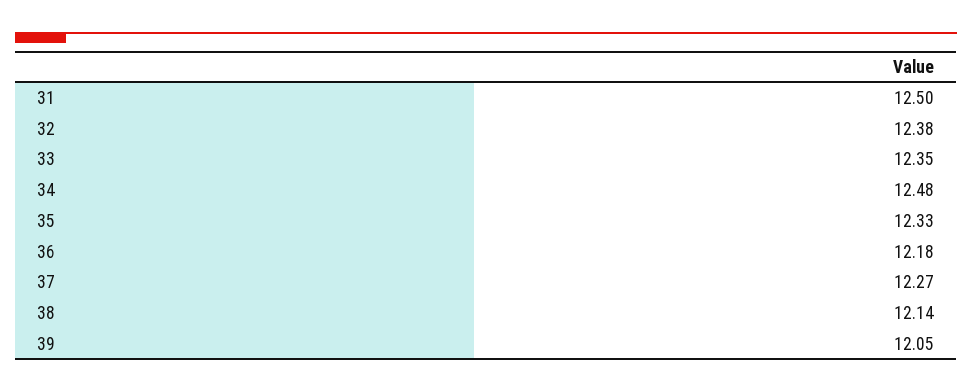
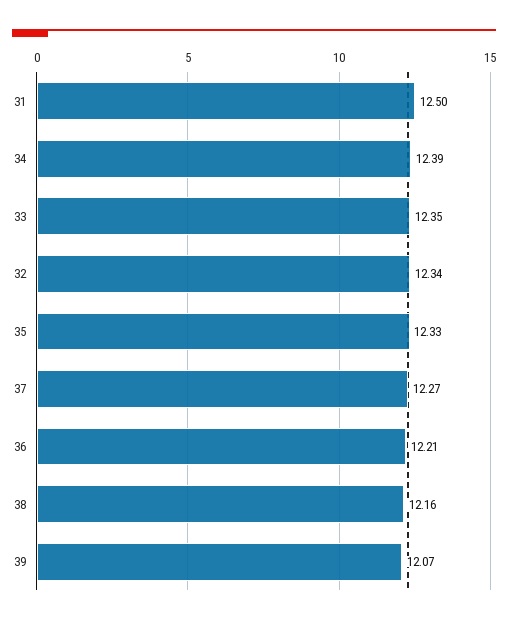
32: 12.38 -> 12.34
34: 12.48 -> 12.39
36: 12.18 -> 12.21
38: 12.14 -> 12.16
39: 12.05 -> 12.07

